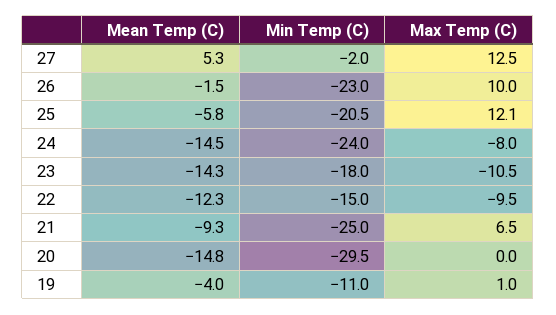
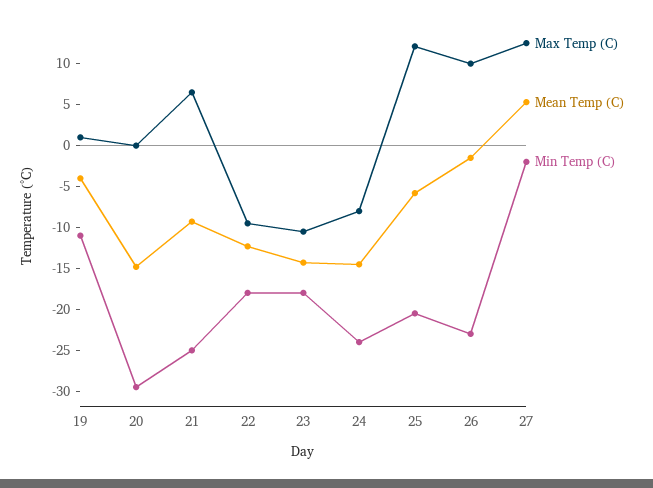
Min Temp (C), 22: -15 -> -18

